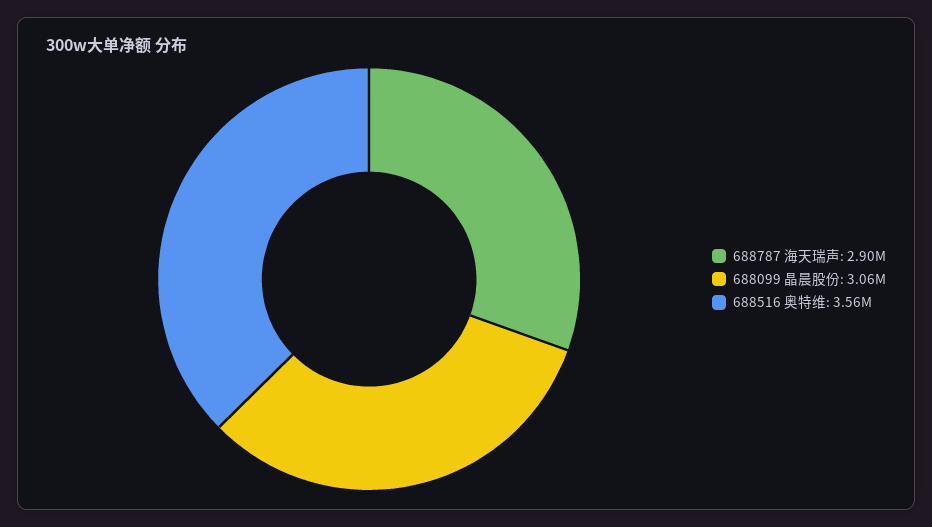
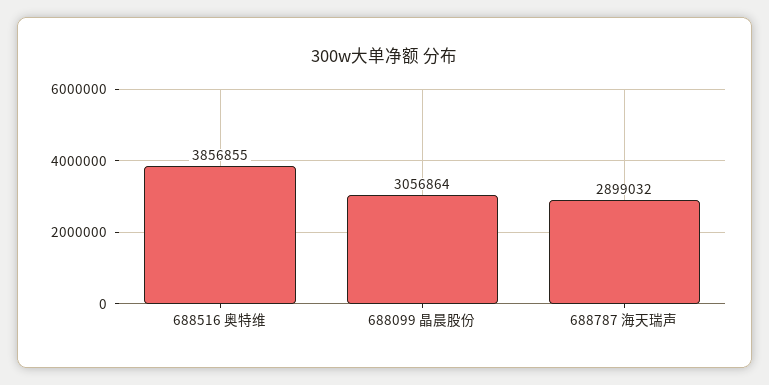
688516 奥特维: 3560000 -> 3856855

